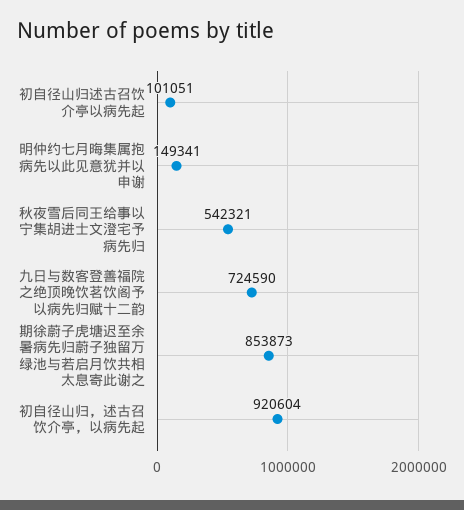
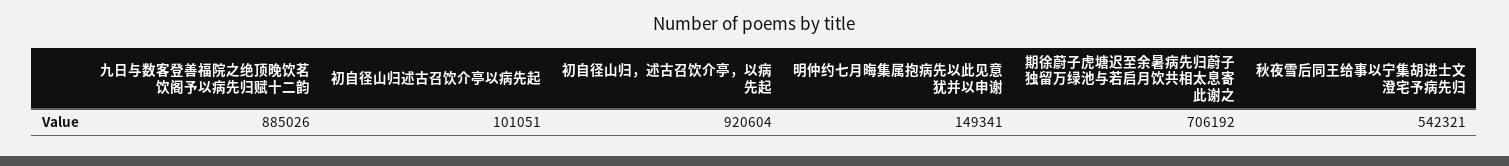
九日与数客登善福院之绝顶晚饮茗饮阁予以病先归赋十二韵: 724590 -> 885026
期徐蔚子虎塘迟至余暑病先归蔚子独留万绿池与若启月饮共相太息寄此谢之: 853873 -> 706192

